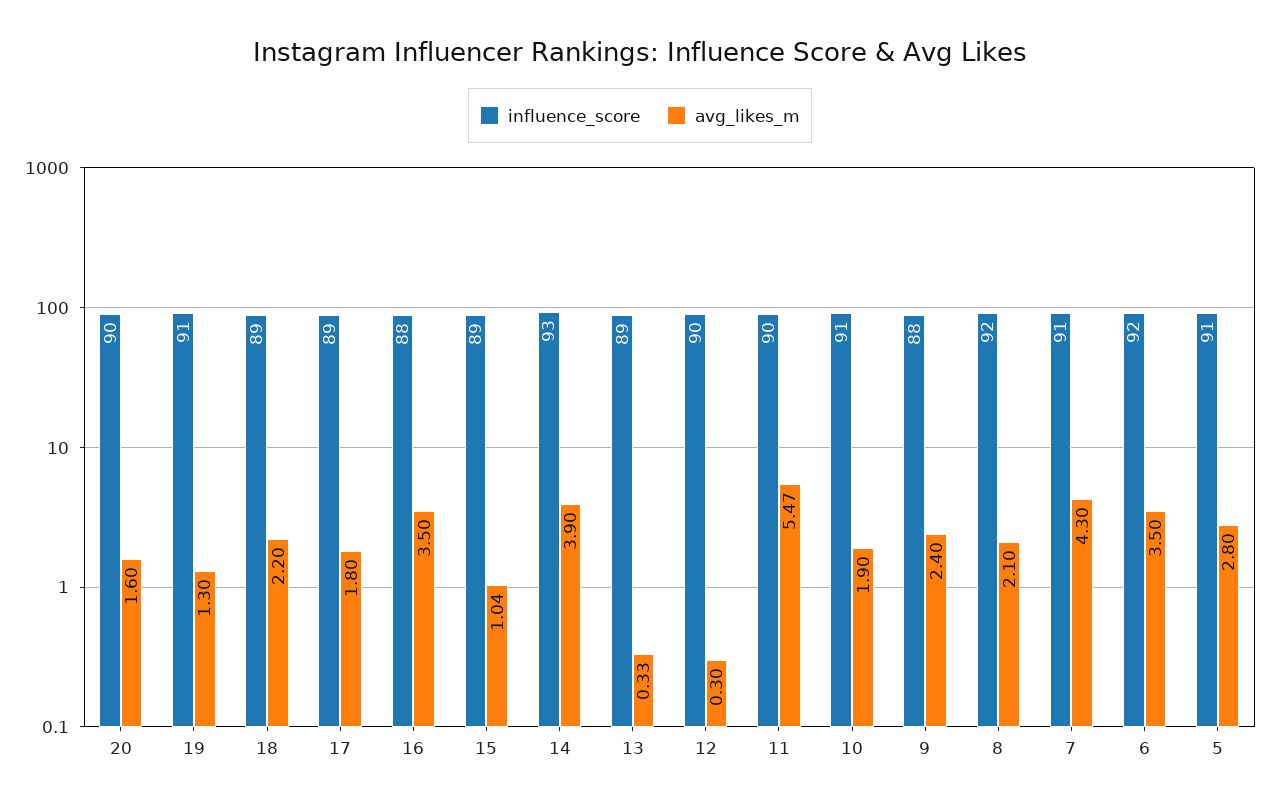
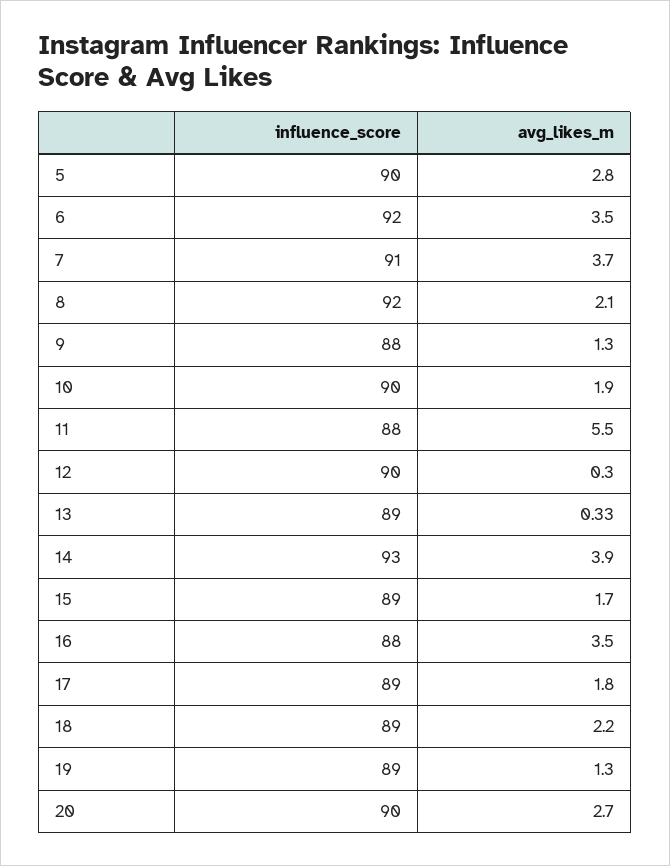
avg_likes_m, 20: 1.6 -> 2.7
influence_score, 19: 91 -> 89
avg_likes_m, 15: 1.04 -> 1.7
influence_score, 11: 90 -> 88
avg_likes_m, 11: 5.47 -> 5.5
influence_score, 10: 91 -> 90
avg_likes_m, 9: 2.4 -> 1.3
avg_likes_m, 7: 4.3 -> 3.7
influence_score, 5: 91 -> 90

